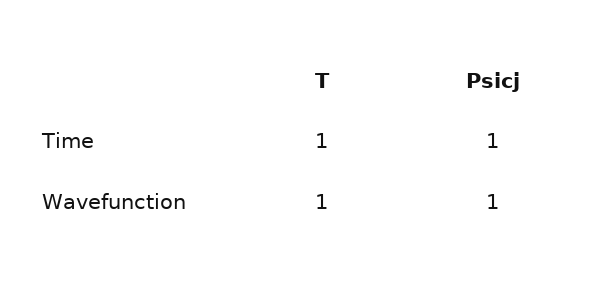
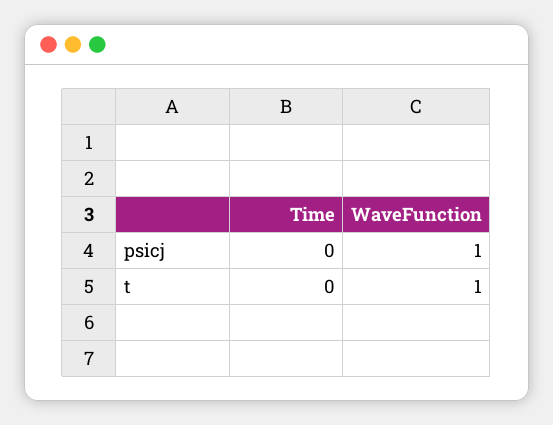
T, Time: 1 -> 0
Psicj, Time: 1 -> 0

